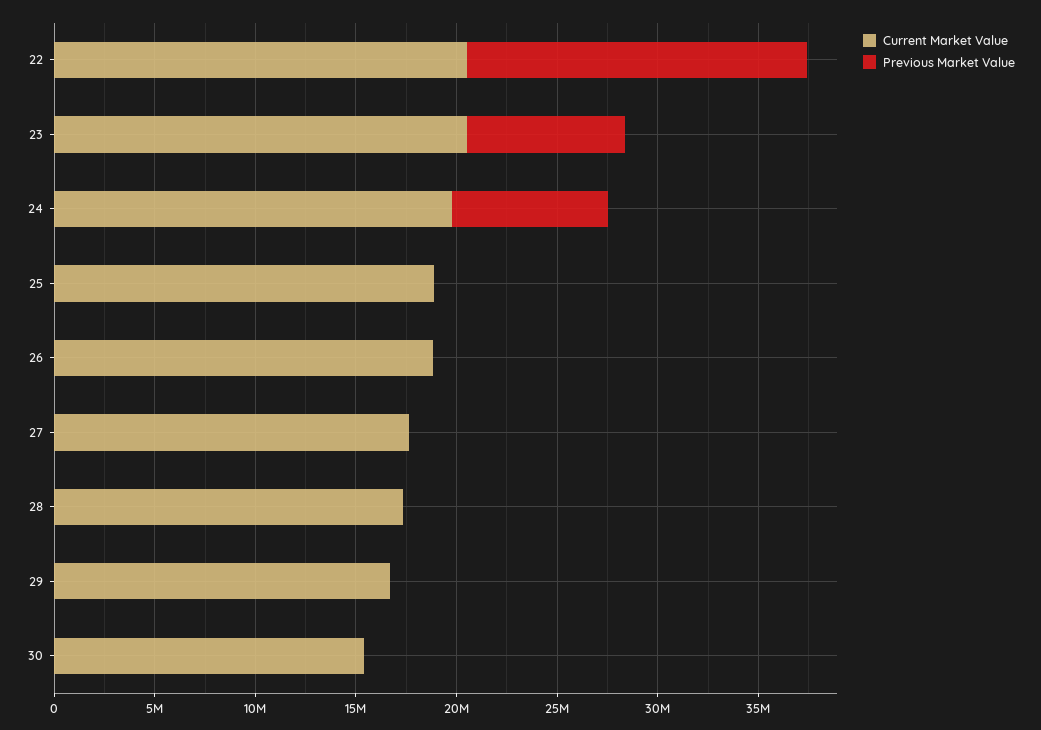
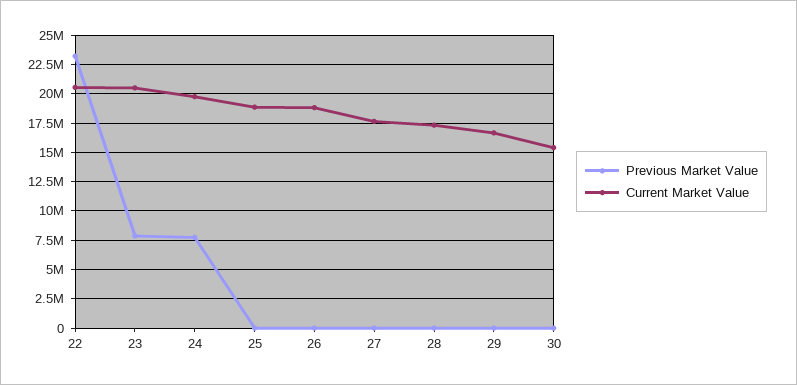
Previous Market Value, 22: 17000000 -> 22500000

